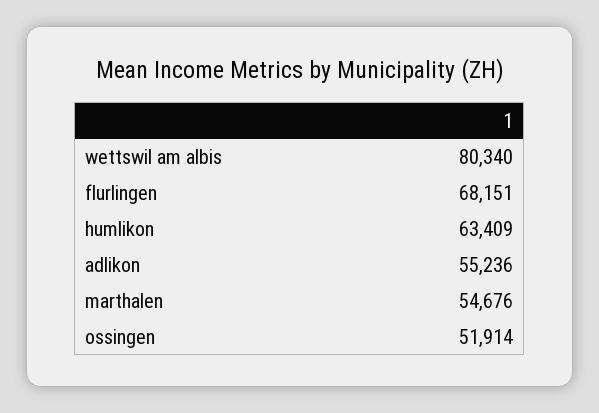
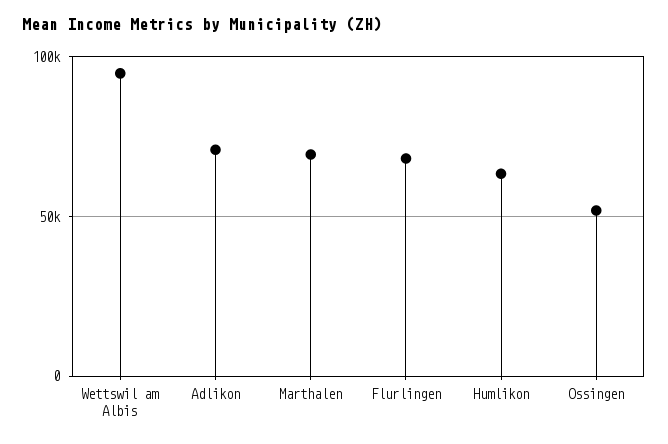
wettswil am albis: 80340 -> 95000
adlikon: 55236 -> 70000
marthalen: 54676 -> 70000

